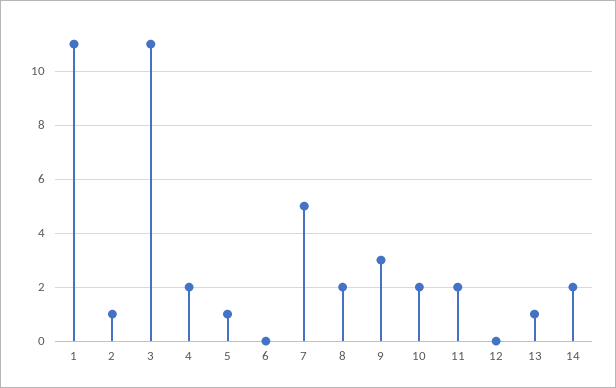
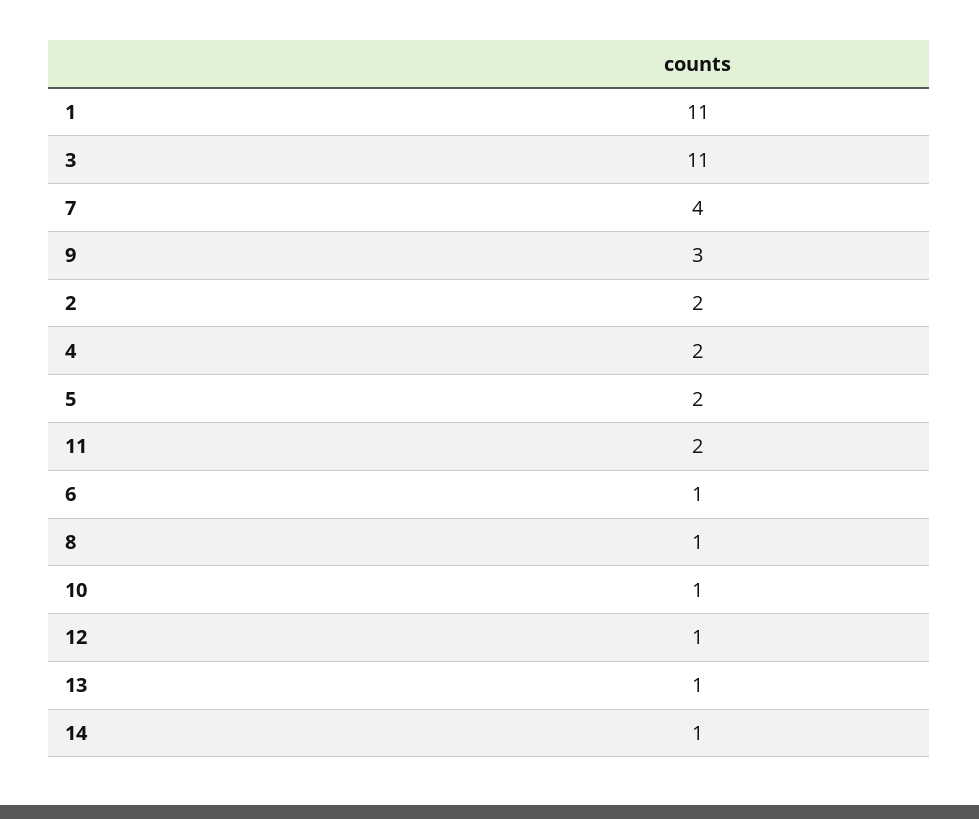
2: 1 -> 2
5: 1 -> 2
6: 0 -> 1
7: 5 -> 4
8: 2 -> 1
10: 2 -> 1
12: 0 -> 1
14: 2 -> 1

